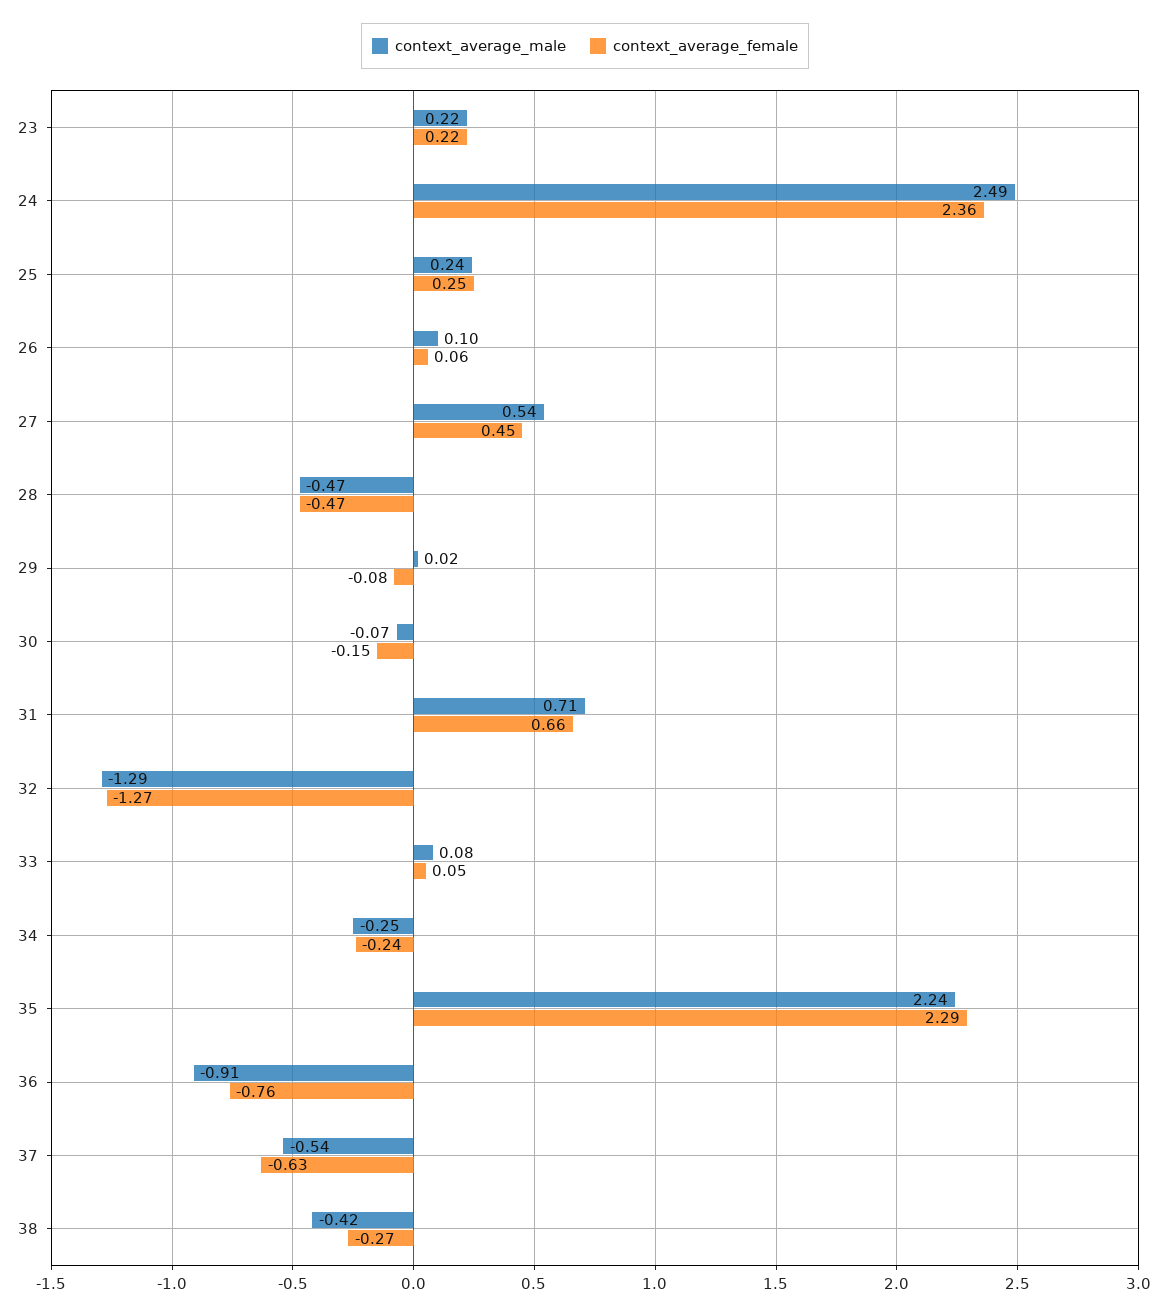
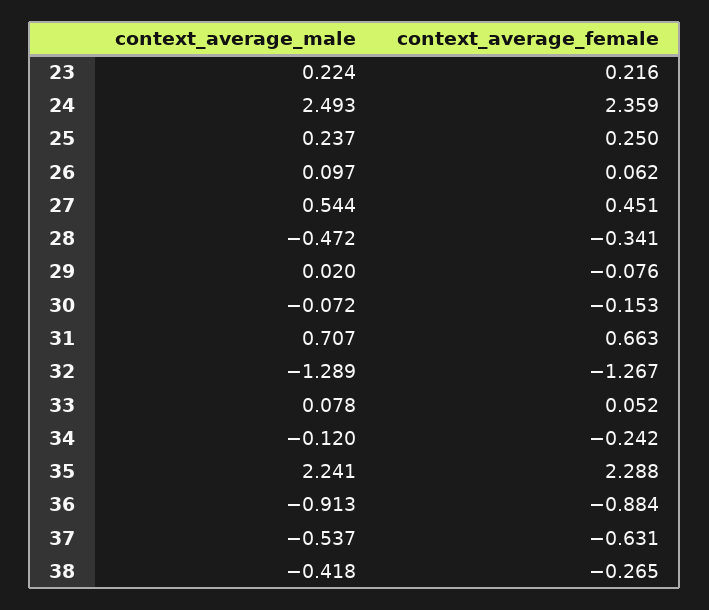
context_average_female, 28: -0.47 -> -0.341
context_average_male, 34: -0.25 -> -0.12
context_average_female, 36: -0.76 -> -0.884

